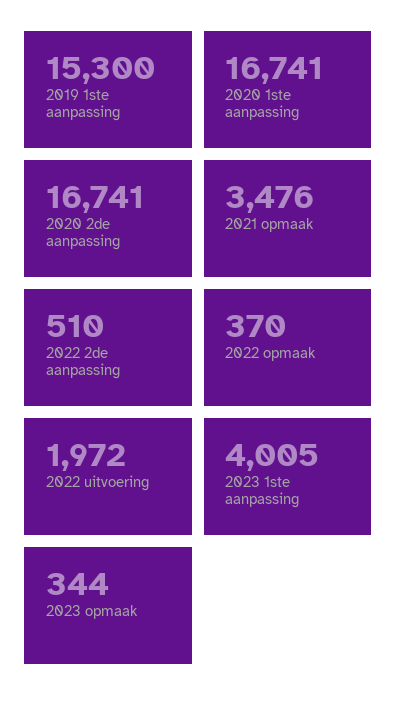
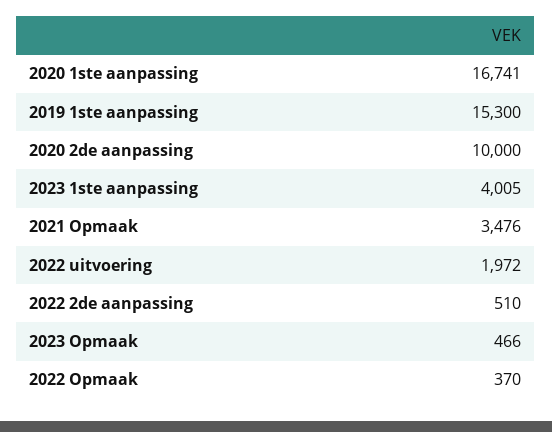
2020 2de aanpassing: 16741 -> 10000
2023 opmaak: 344 -> 466

